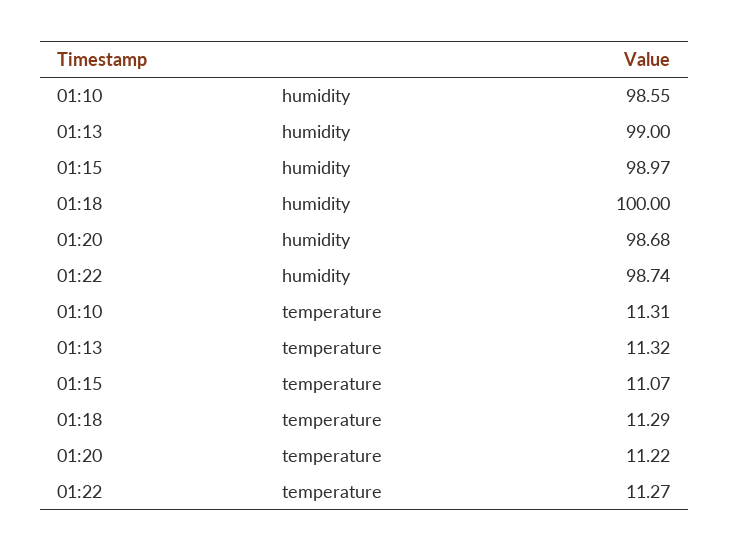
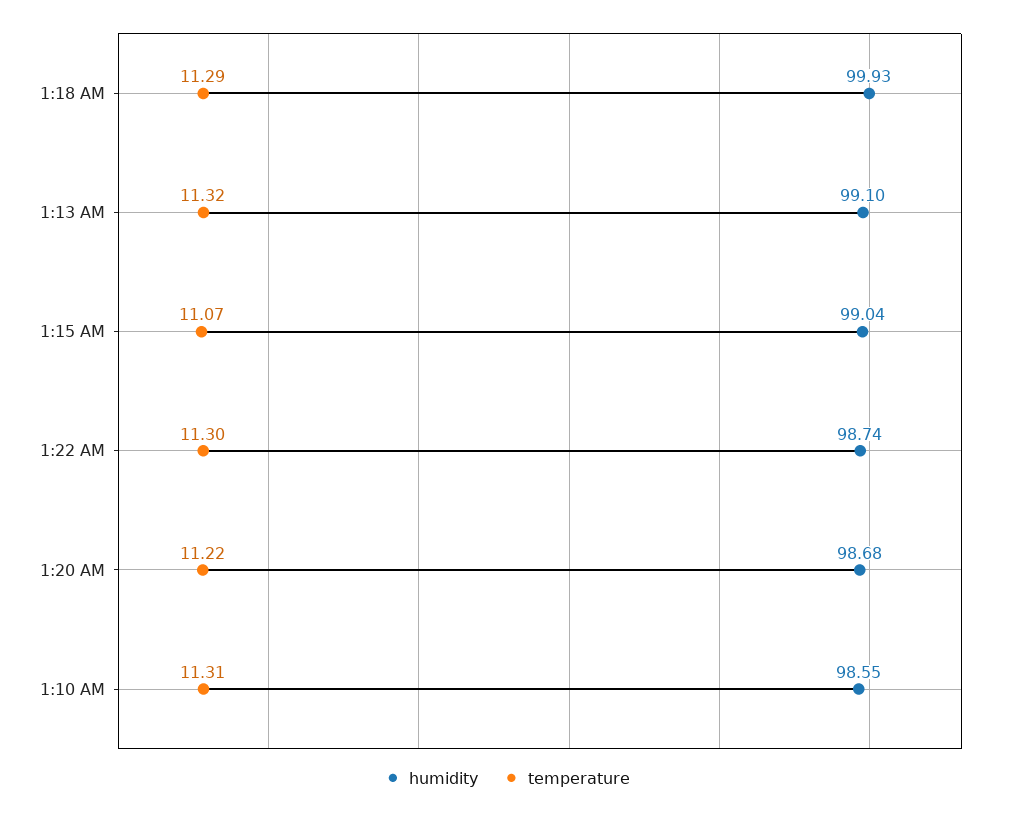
humidity, 01:13: 99 -> 99.1
humidity, 01:15: 98.97 -> 99.04
humidity, 01:18: 100 -> 99.93
temperature, 01:22: 11.27 -> 11.3

